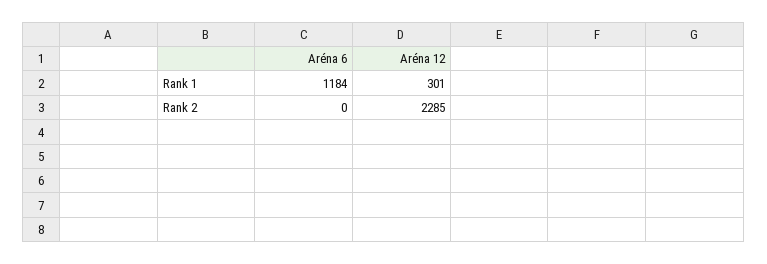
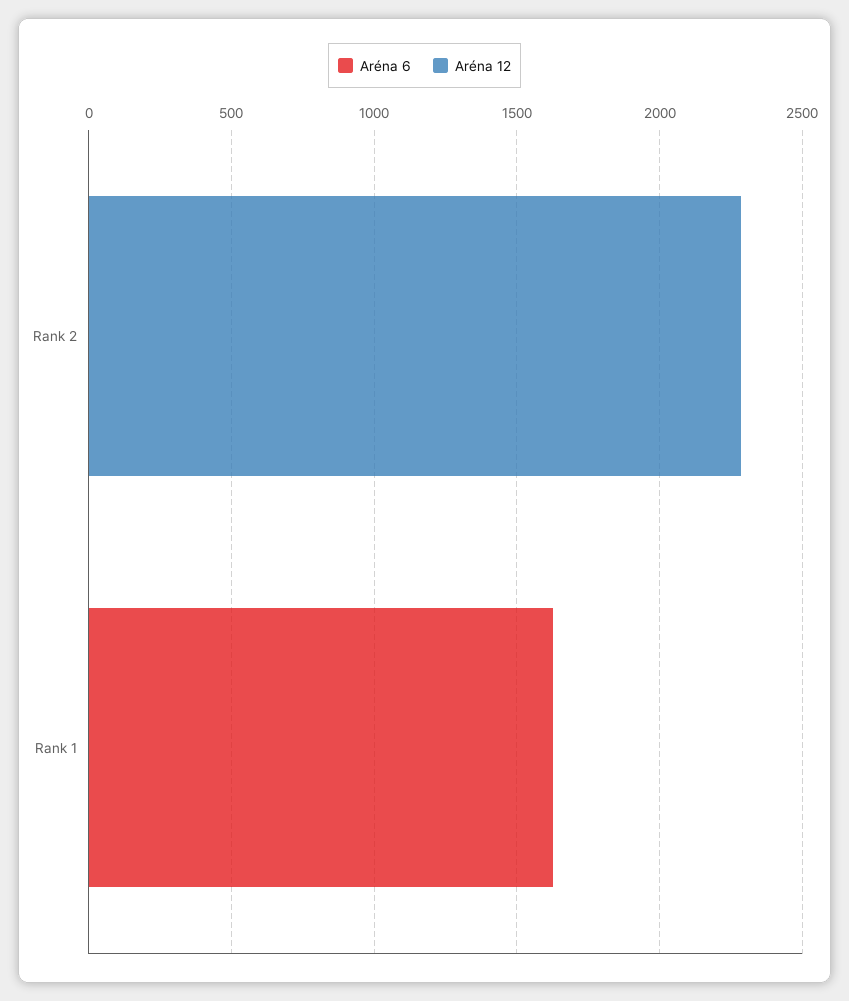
Aréna 6, Rank 1: 1184 -> 1600
Aréna 12, Rank 1: 301 -> 0

